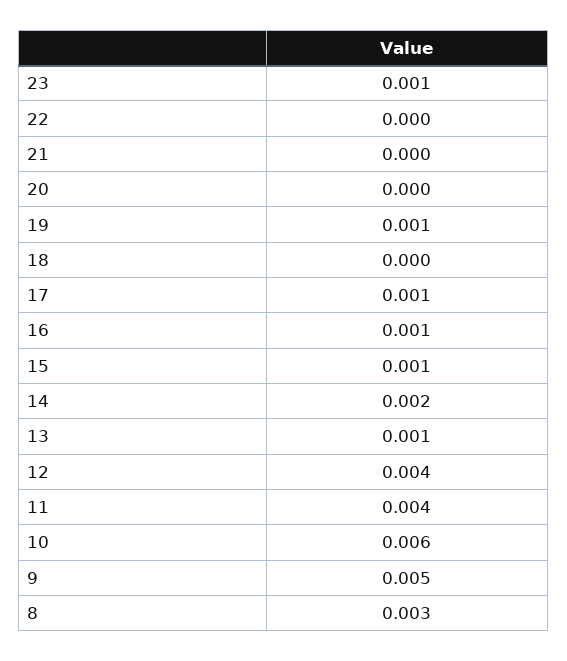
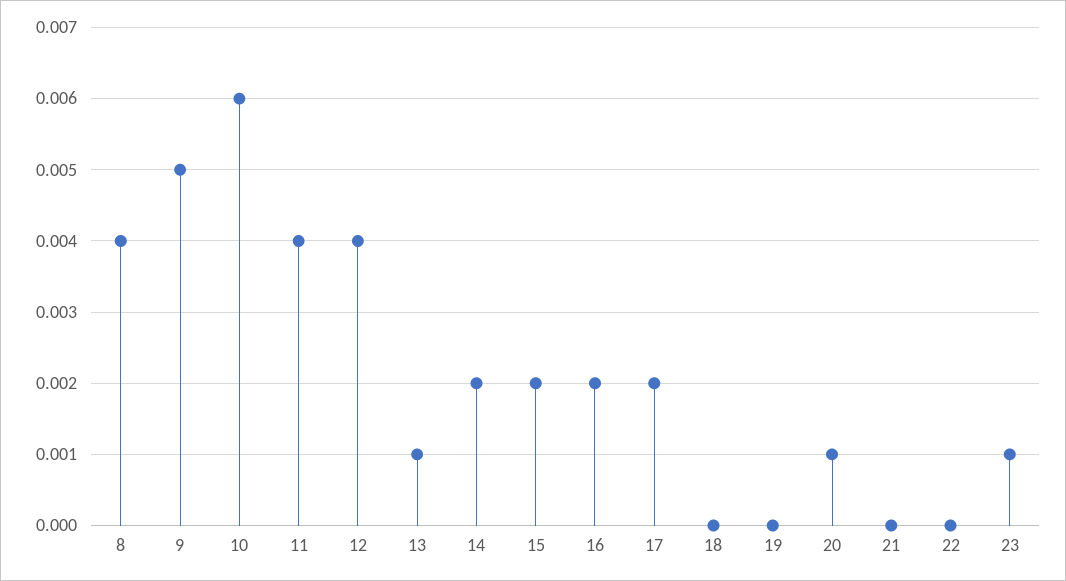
20: 0 -> 0.001
19: 0.001 -> 0
17: 0.001 -> 0.002
16: 0.001 -> 0.002
15: 0.001 -> 0.002
8: 0.003 -> 0.004

